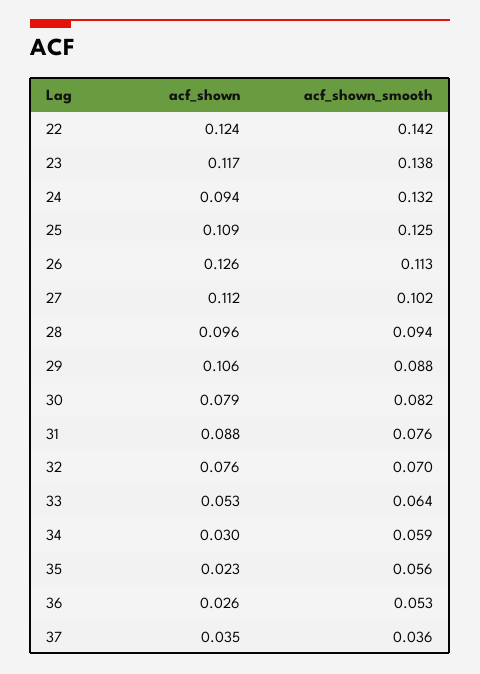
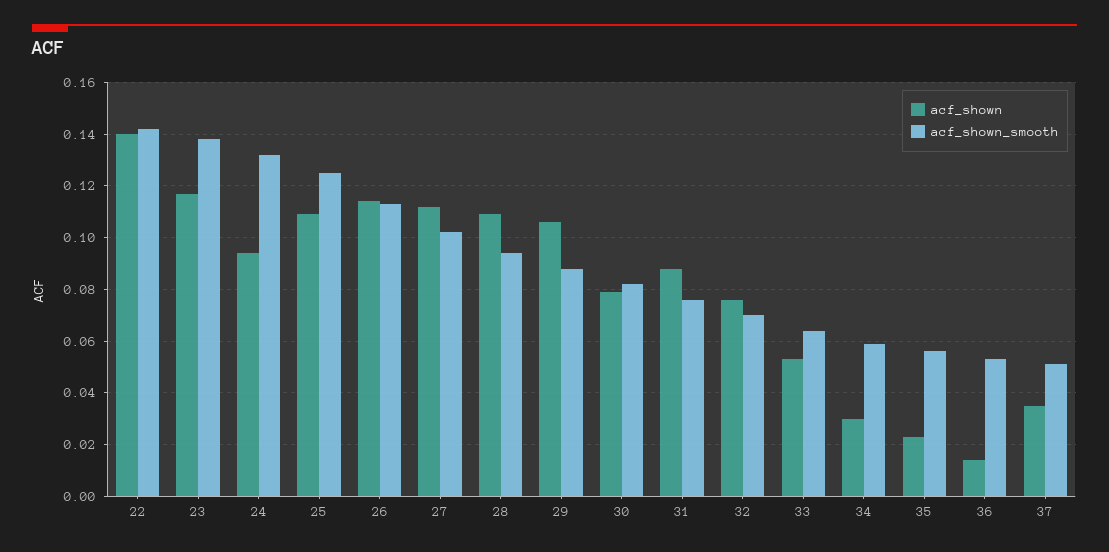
acf_shown, 22: 0.124 -> 0.14
acf_shown, 26: 0.126 -> 0.115
acf_shown, 28: 0.096 -> 0.11
acf_shown, 36: 0.026 -> 0.015
acf_shown_smooth, 37: 0.036 -> 0.05

